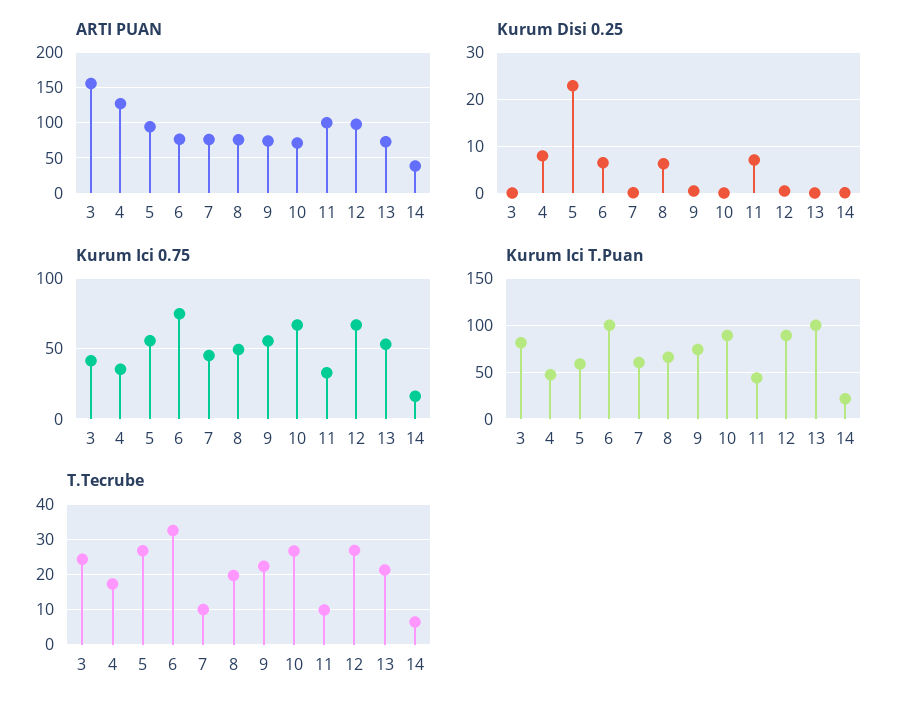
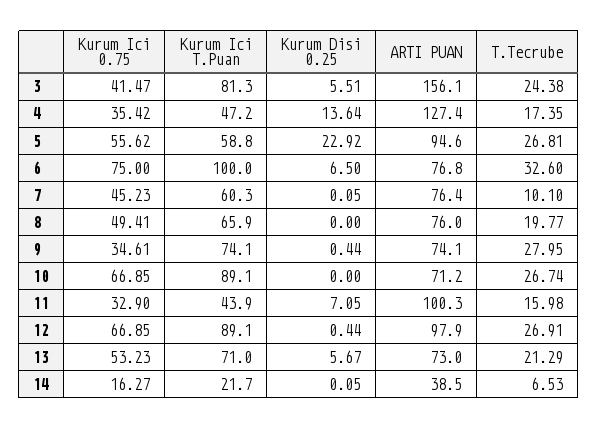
Kurum Disi 0.25, 3: 0 -> 5.51
Kurum Disi 0.25, 4: 8 -> 13.64
Kurum Disi 0.25, 8: 6 -> 0
Kurum Disi 0.25, 13: 0 -> 5.67
Kurum Ici 0.75, 9: 55 -> 34.61
Kurum Ici T.Puan, 13: 100 -> 71
T.Tecrube, 9: 22 -> 27.95
T.Tecrube, 11: 10 -> 15.98

